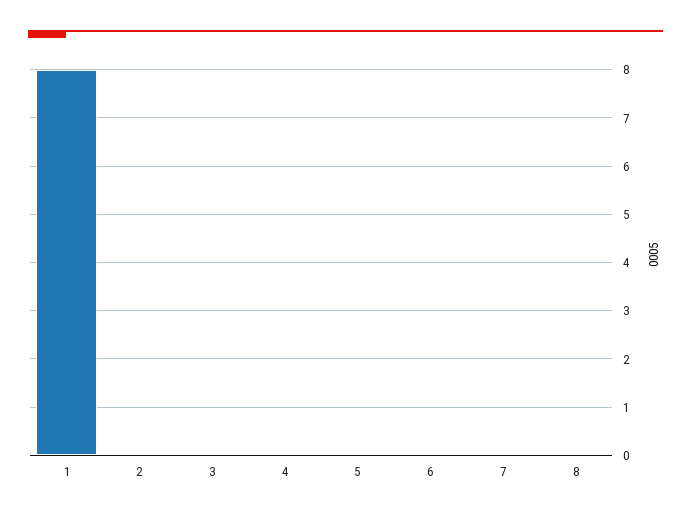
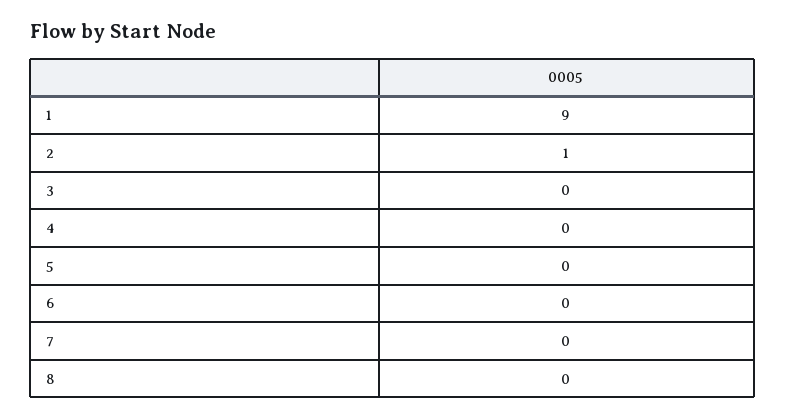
1: 8 -> 9
2: 0 -> 1

